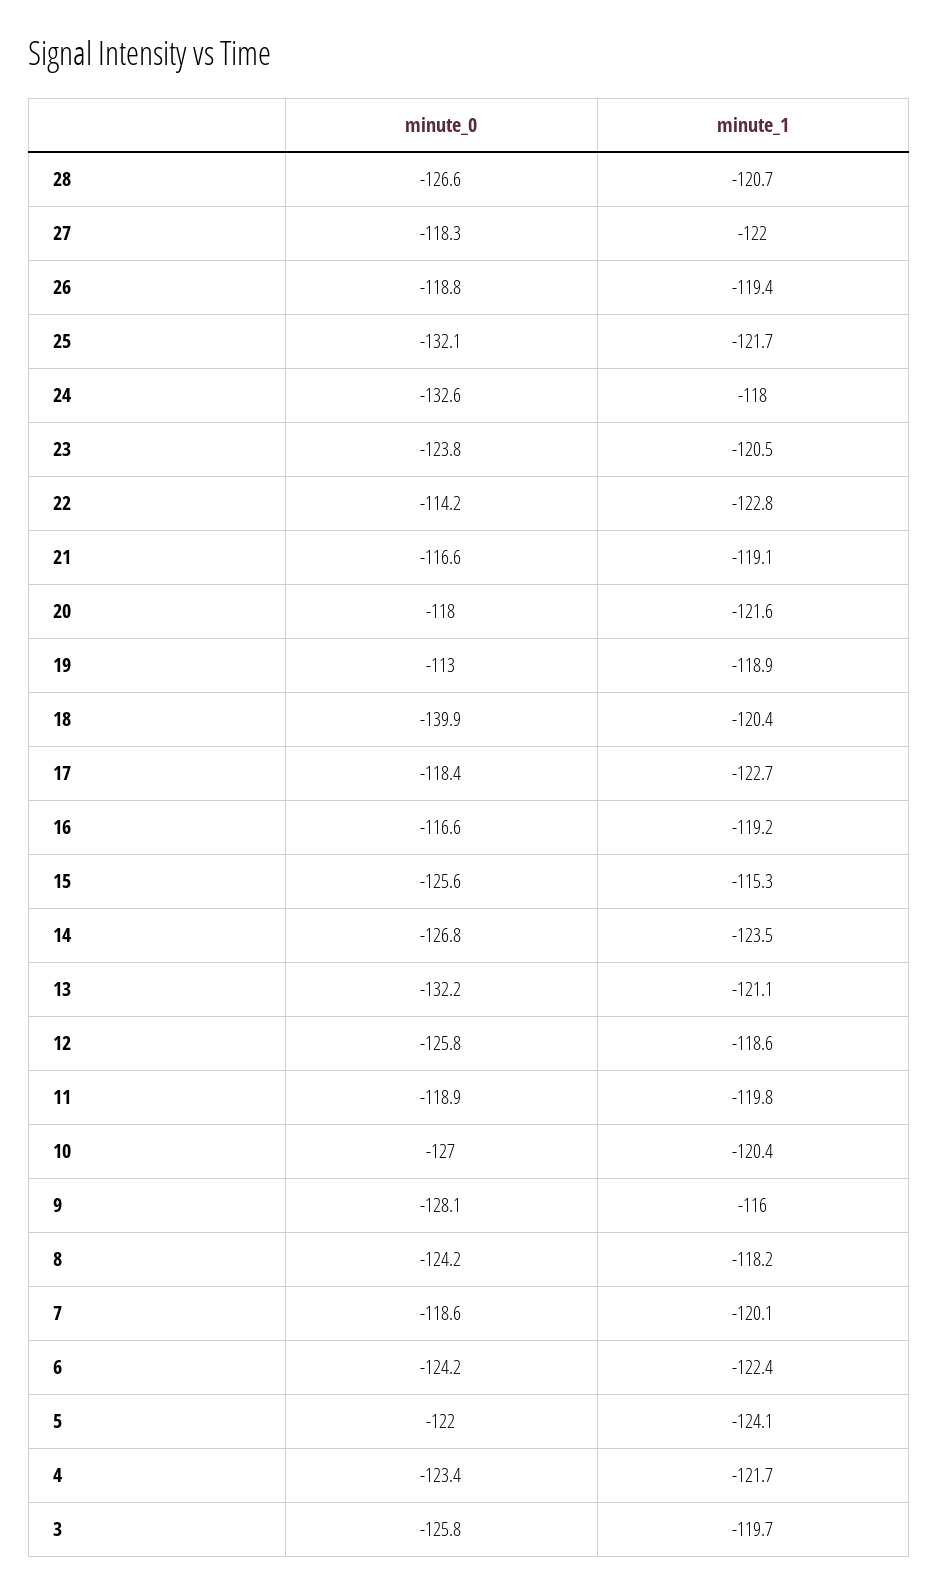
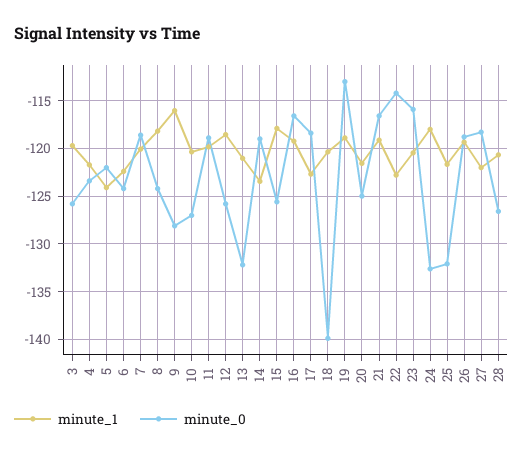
minute_0, 23: -123.8 -> -116
minute_0, 20: -118 -> -125
minute_1, 15: -115.3 -> -118
minute_0, 14: -126.8 -> -119

